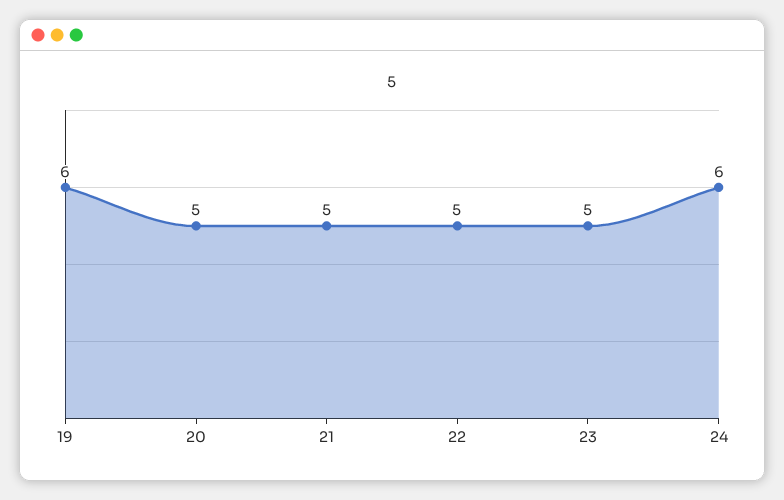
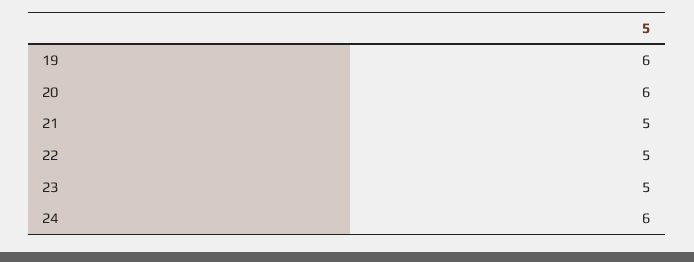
20: 5 -> 6

